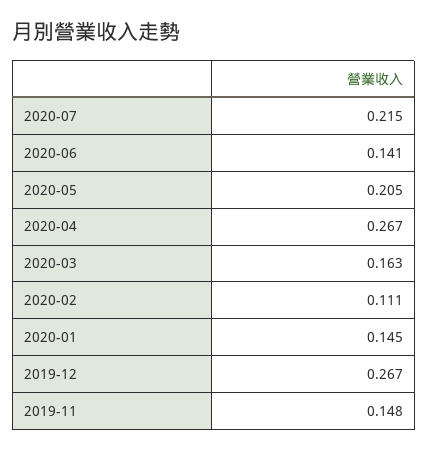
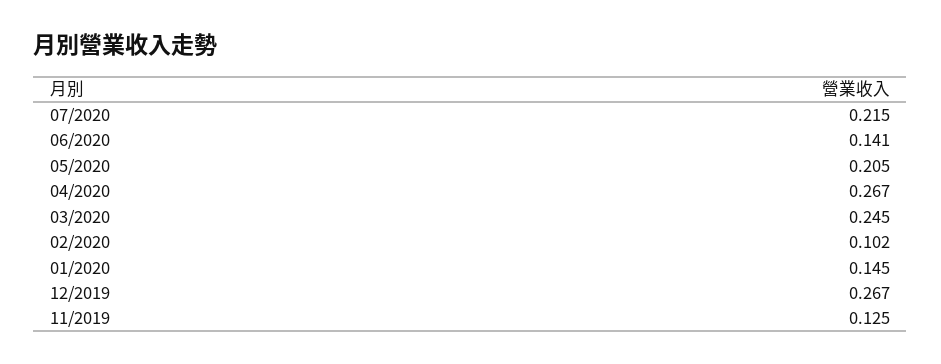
2020-03: 0.163 -> 0.245
2020-02: 0.111 -> 0.102
2019-11: 0.148 -> 0.125

